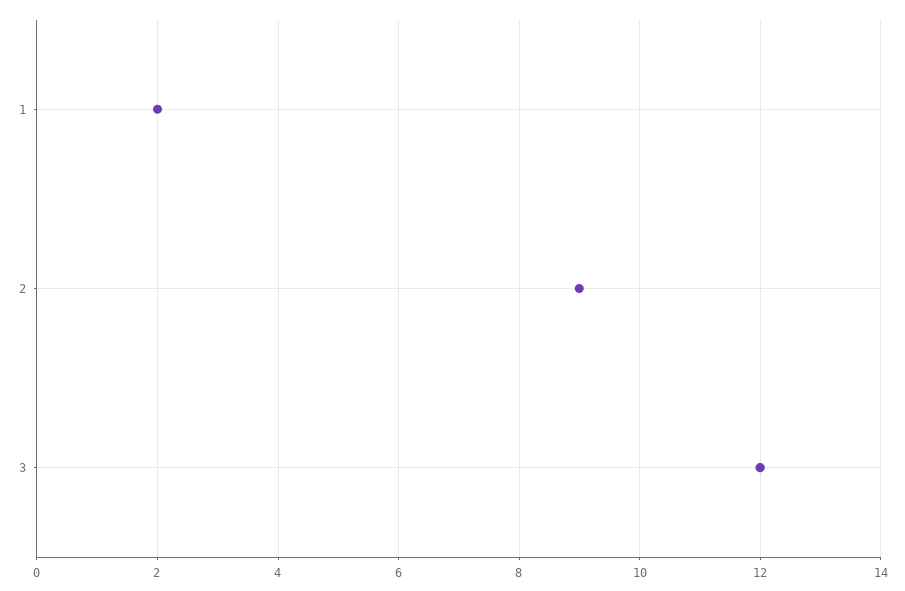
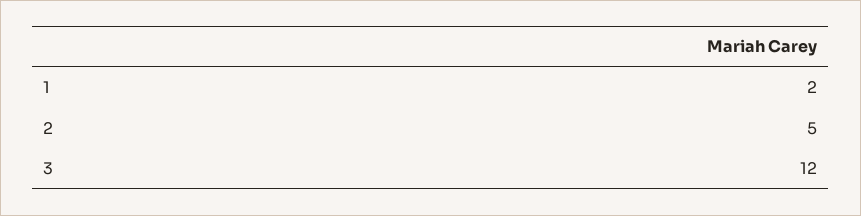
2: 9 -> 5

